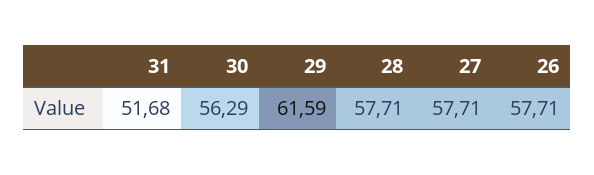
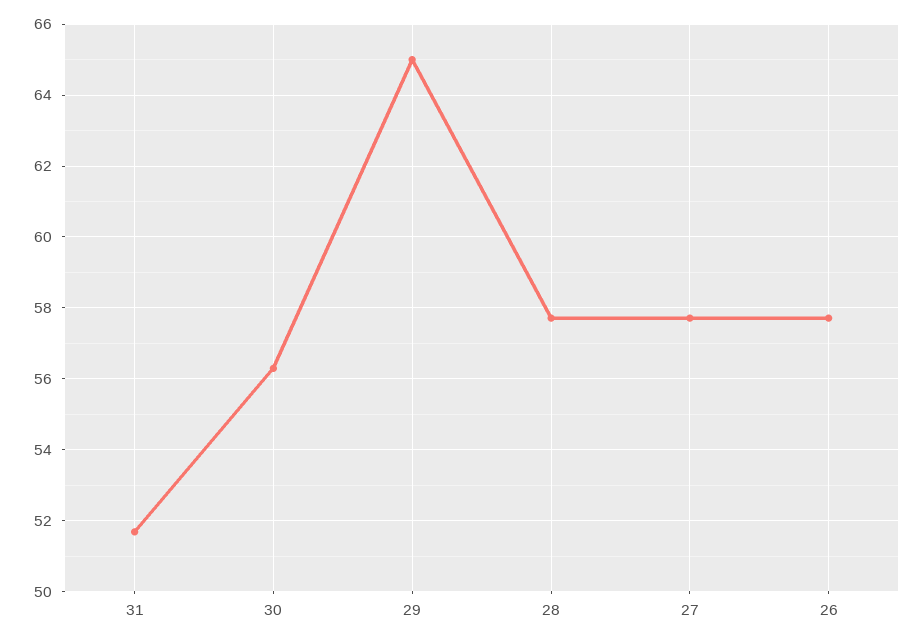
29: 61.59 -> 65

